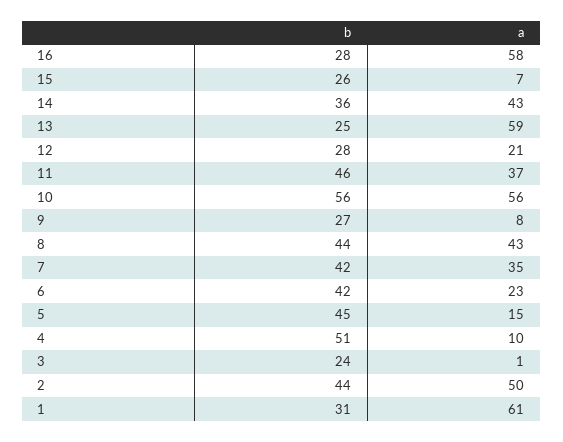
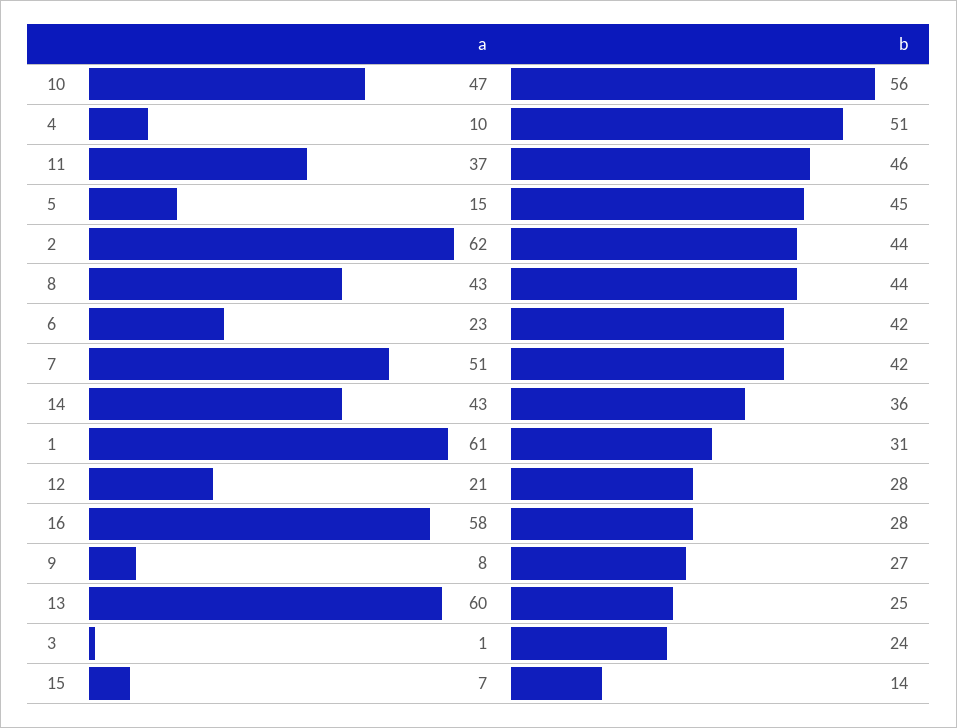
b, 15: 26 -> 14
a, 13: 59 -> 60
a, 10: 56 -> 47
a, 7: 35 -> 51
a, 2: 50 -> 62

